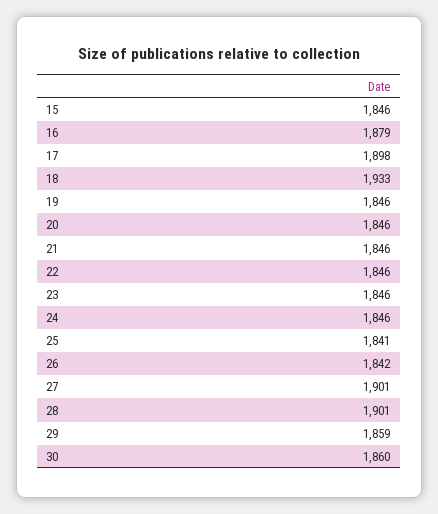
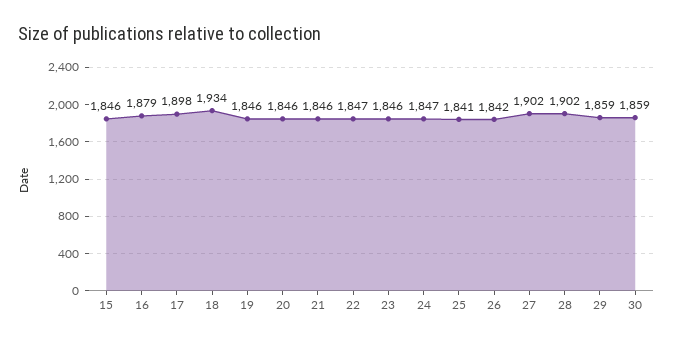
18: 1933 -> 1934
22: 1846 -> 1847
24: 1846 -> 1847
27: 1901 -> 1902
28: 1901 -> 1902
30: 1860 -> 1859

